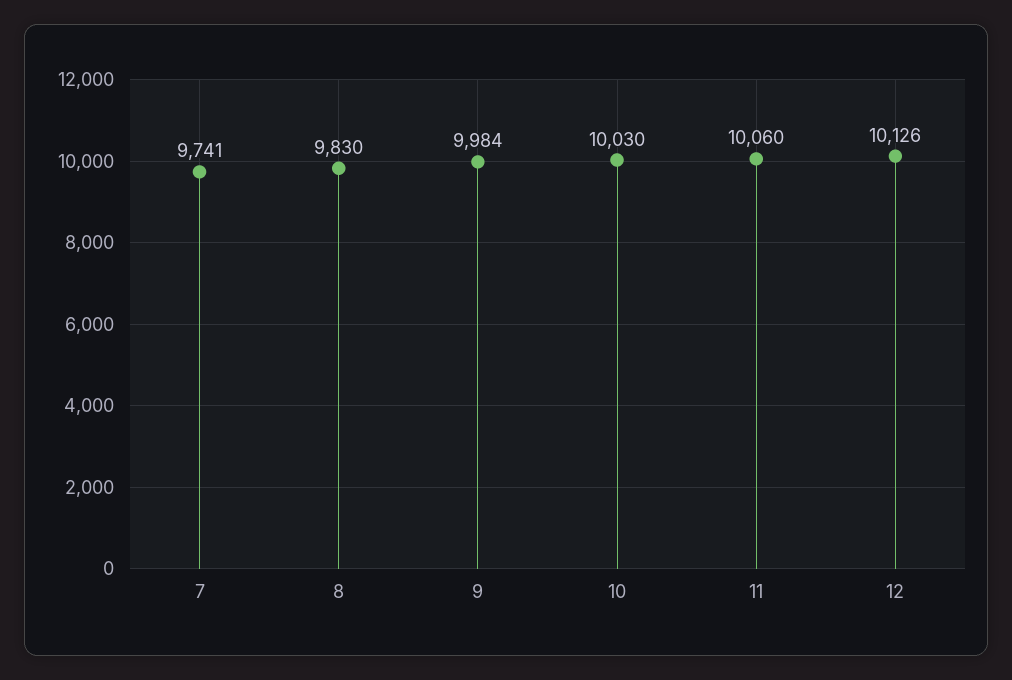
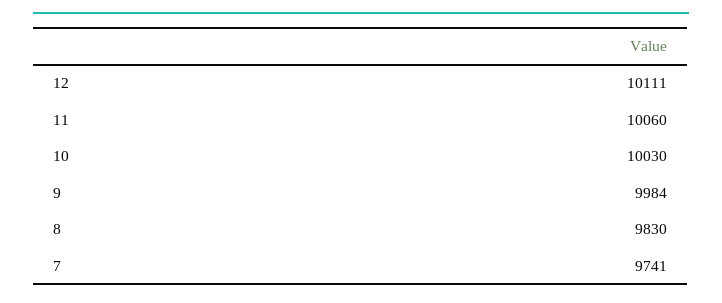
12: 10126 -> 10111

